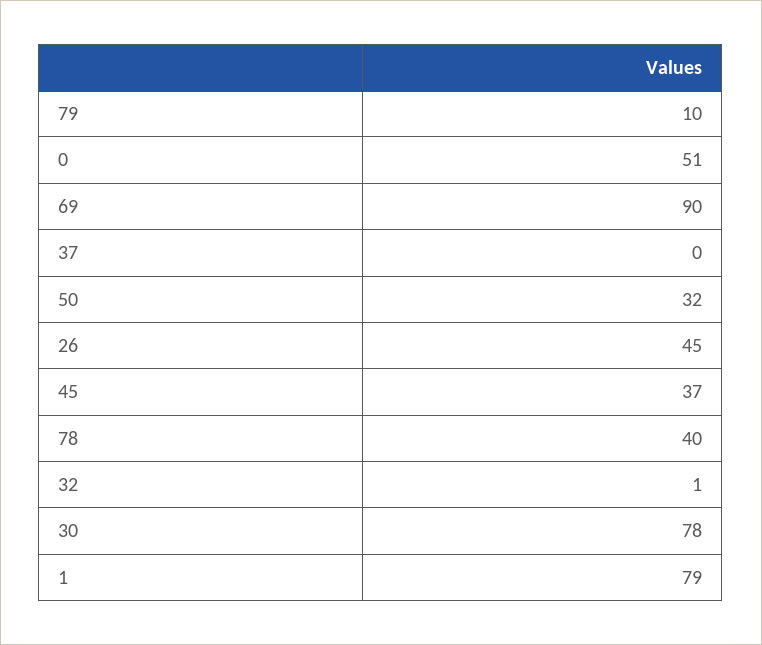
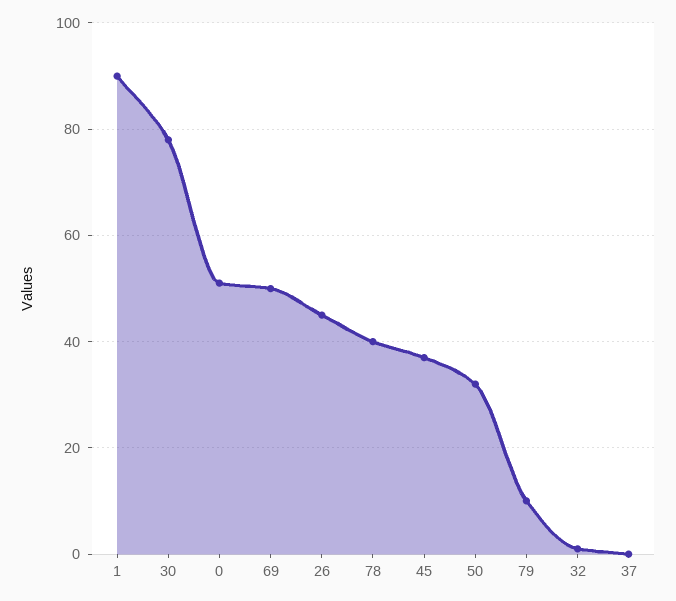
69: 90 -> 50
1: 79 -> 90

